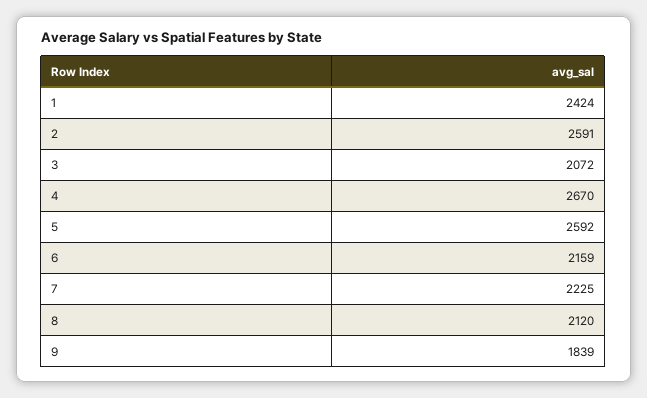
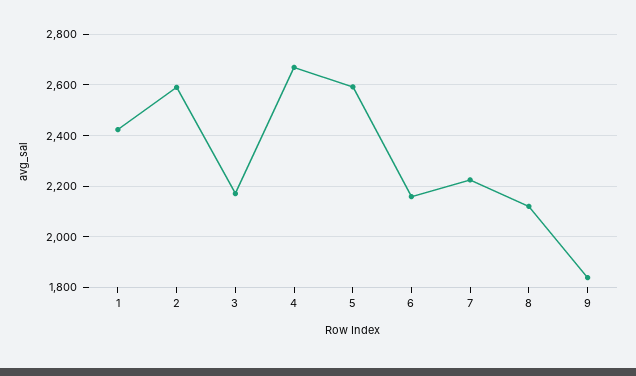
3: 2072 -> 2175

